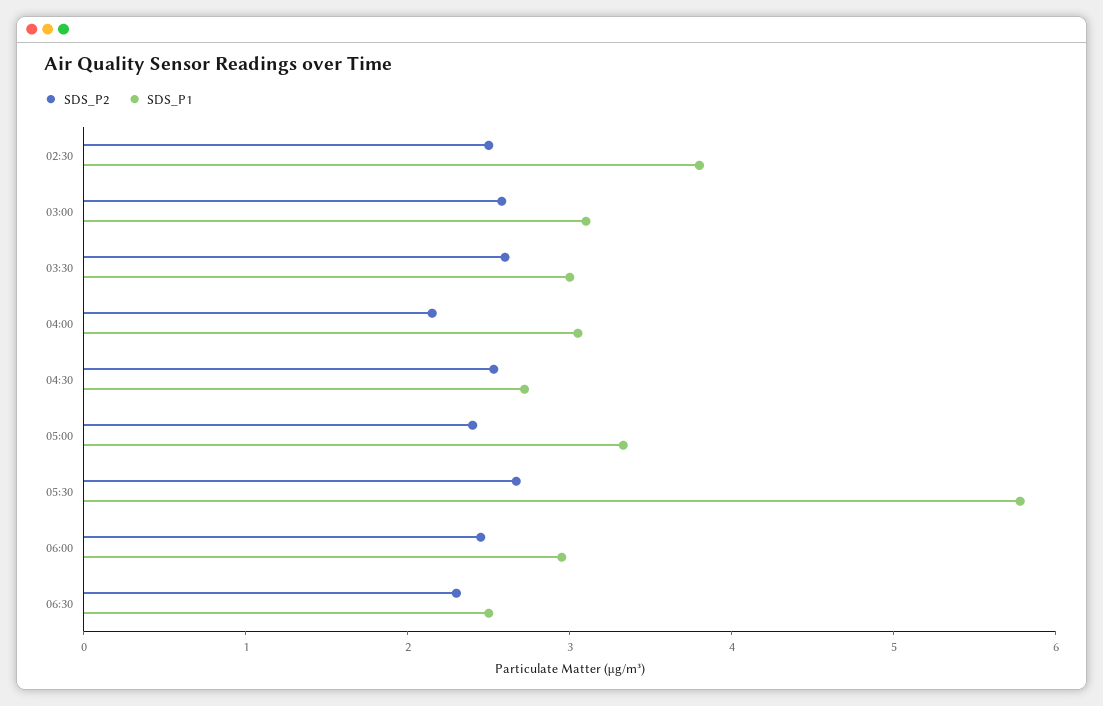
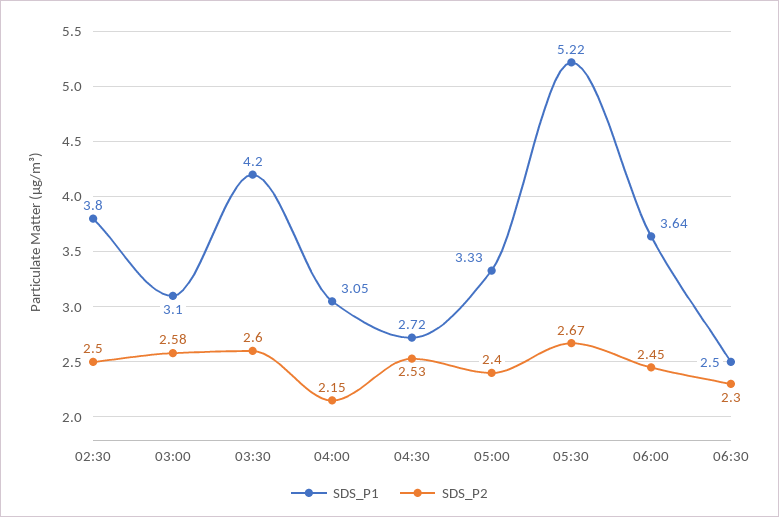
SDS_P1, 03:30: 3 -> 4.2
SDS_P1, 05:30: 5.8 -> 5.22
SDS_P1, 06:00: 3 -> 3.64

